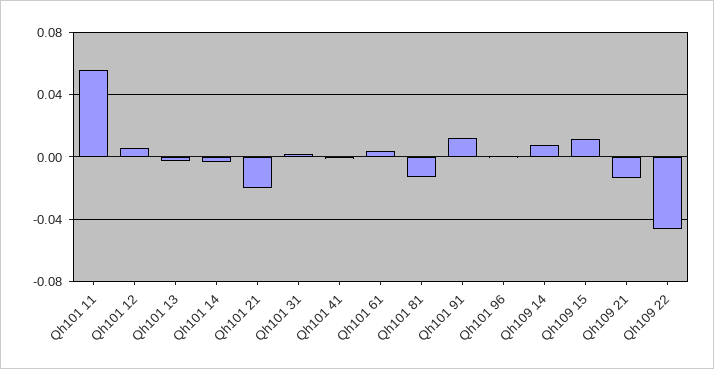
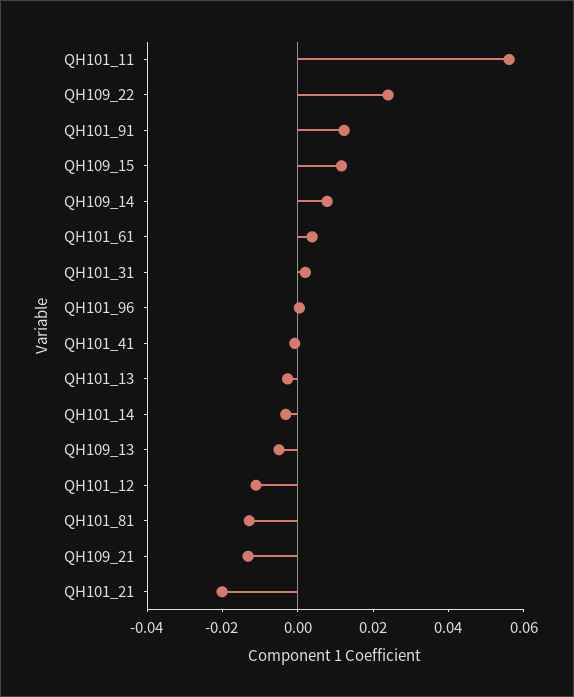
Qh101 12: 0.005 -> -0.01
Qh109 22: -0.045 -> 0.025
QH109_13: none -> -0.005

